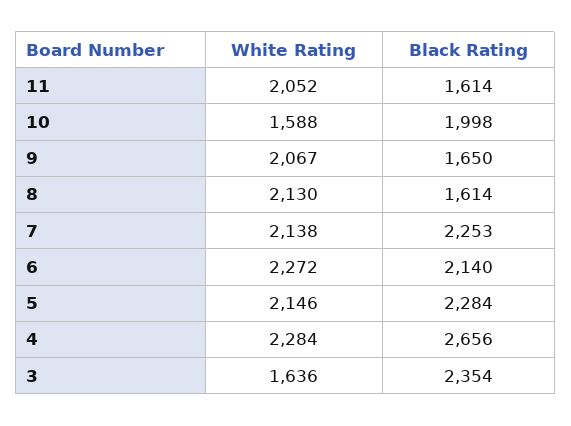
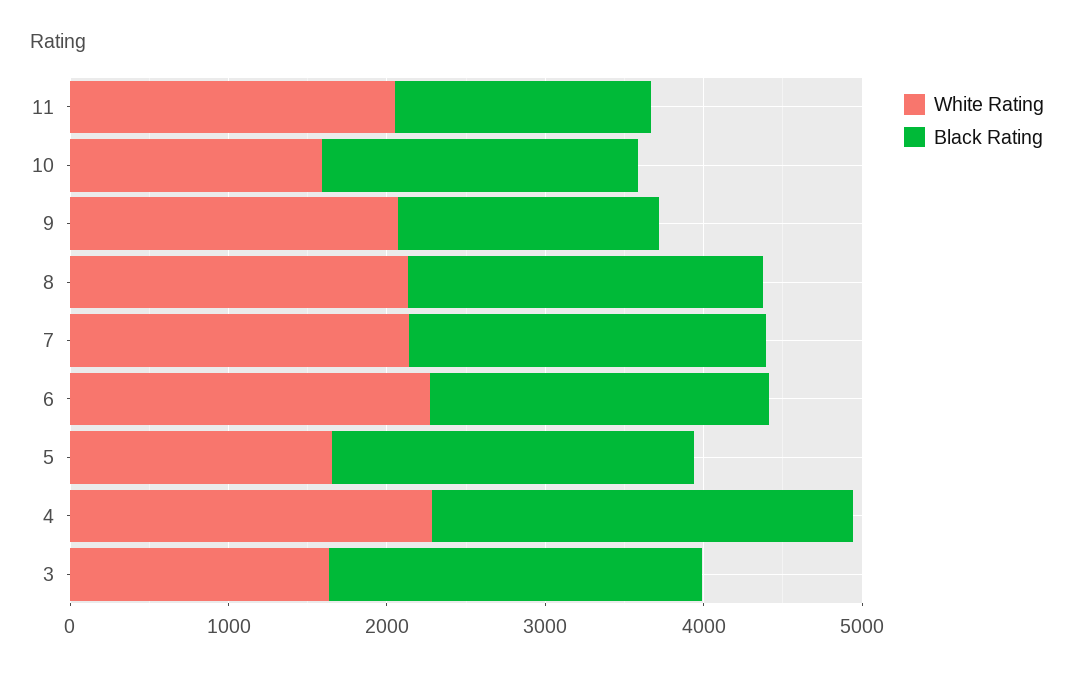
Black Rating, 8: 1614 -> 2200
White Rating, 5: 2146 -> 1600

